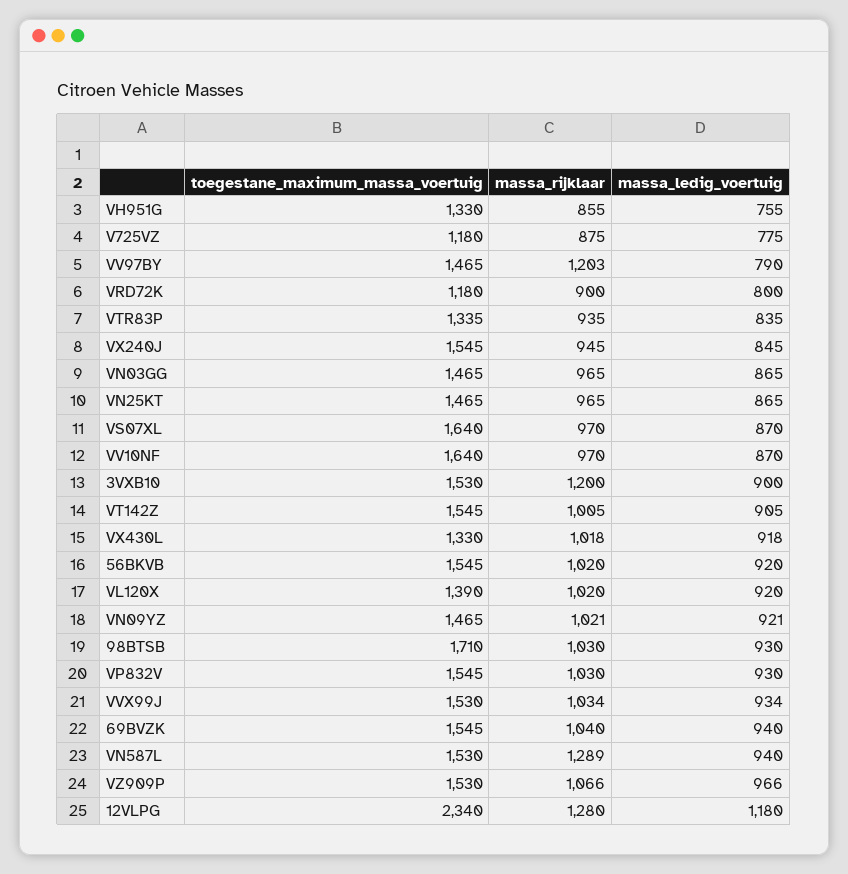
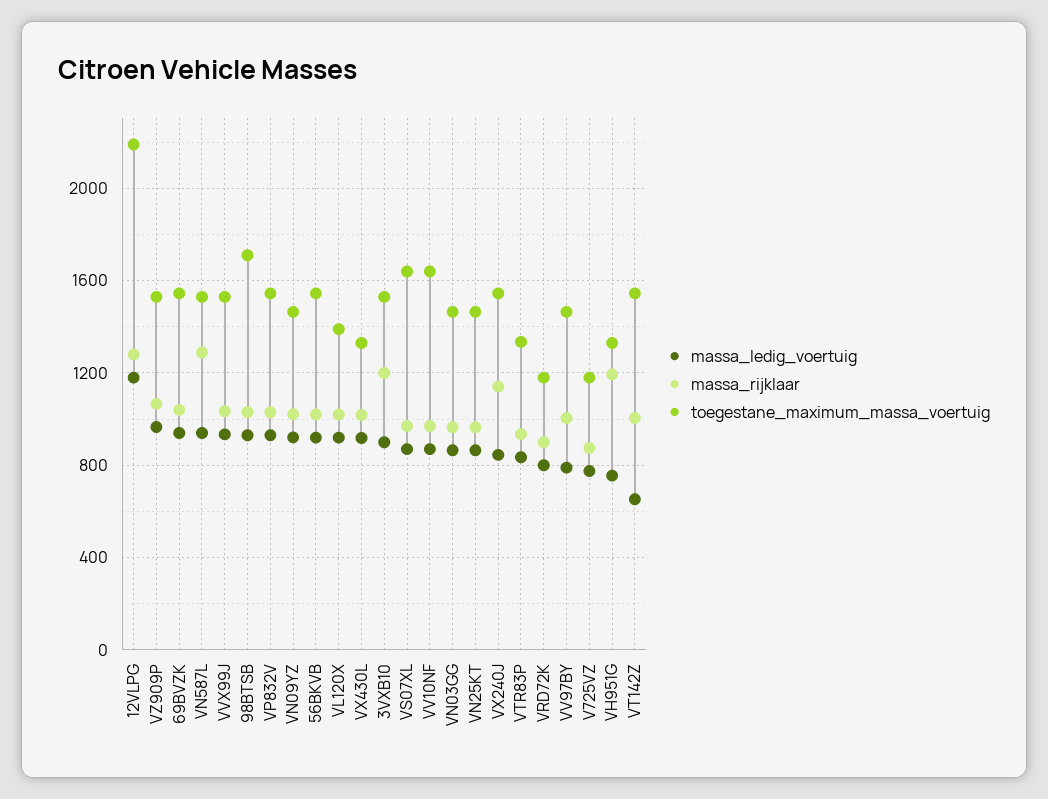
massa_rijklaar, VH951G: 855 -> 1200
massa_rijklaar, VV97BY: 1203 -> 1000
massa_rijklaar, VX240J: 945 -> 1150
massa_ledig_voertuig, VT142Z: 905 -> 650
toegestane_maximum_massa_voertuig, 12VLPG: 2340 -> 2200

